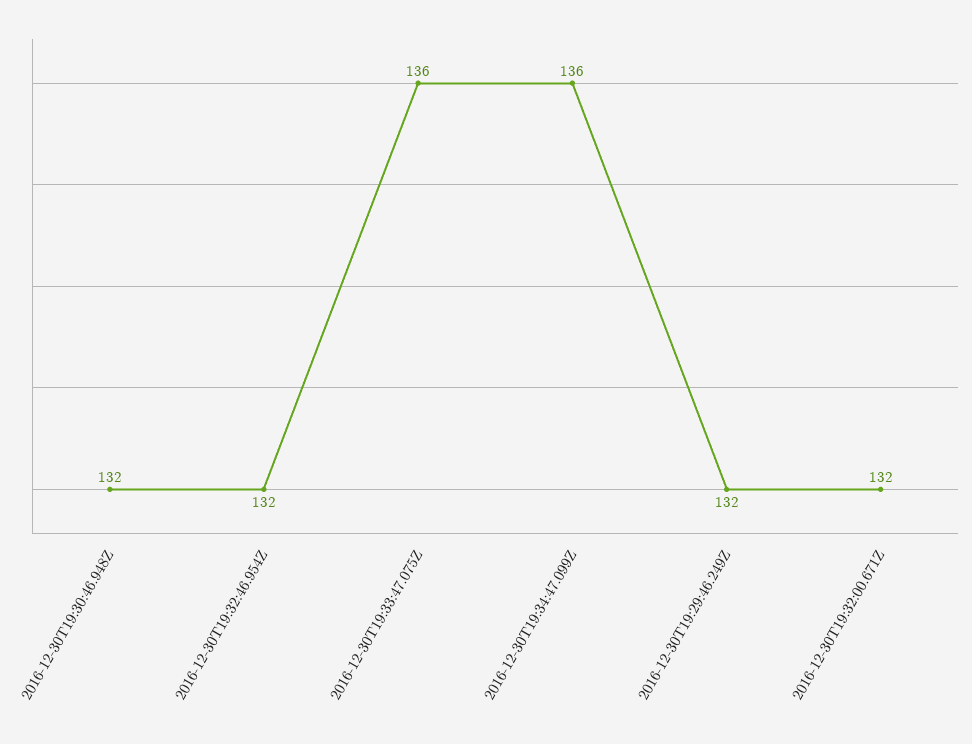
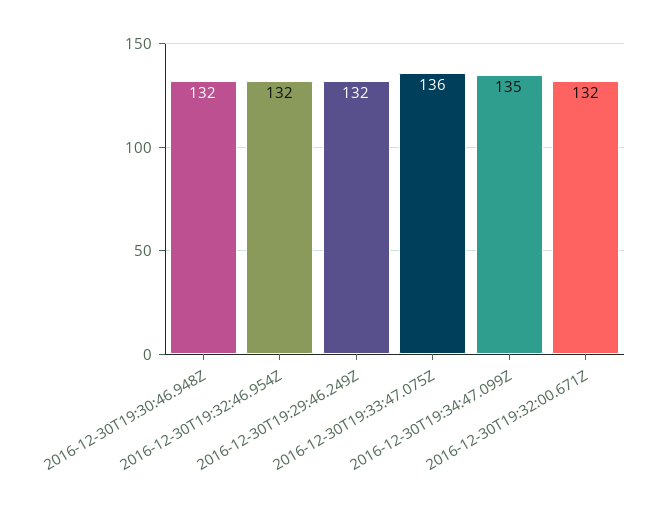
2016-12-30T19:34:47.099Z: 136 -> 135

